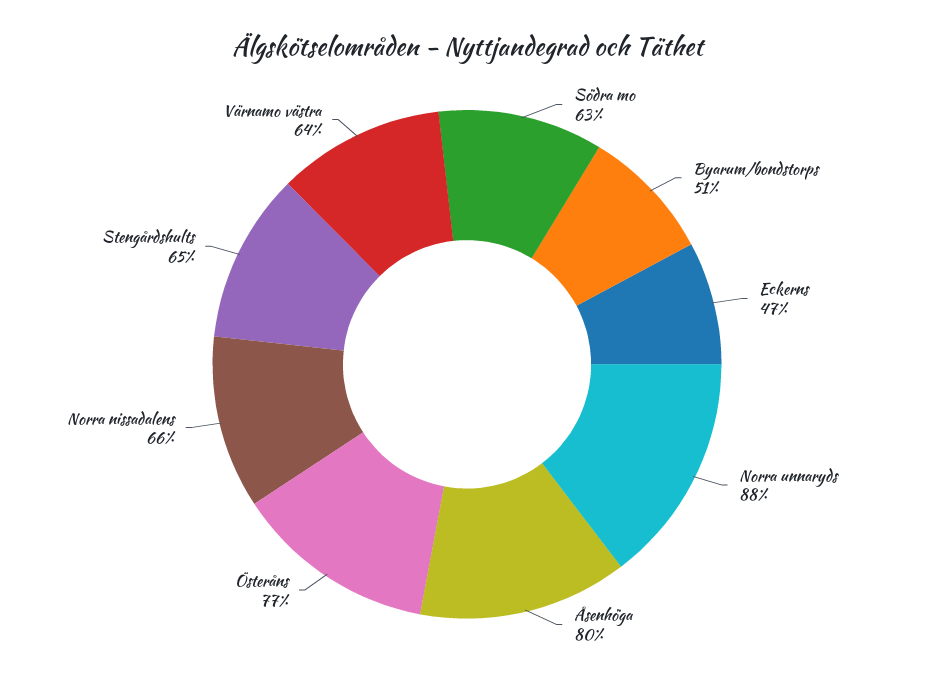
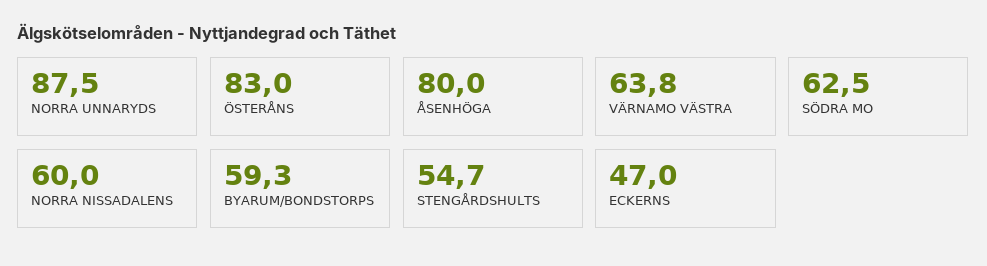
Byarum/bondstorps: 51 -> 59.3
Österåns: 77 -> 83
Norra nissadalens: 66 -> 60
Stengårdshults: 65 -> 54.7

